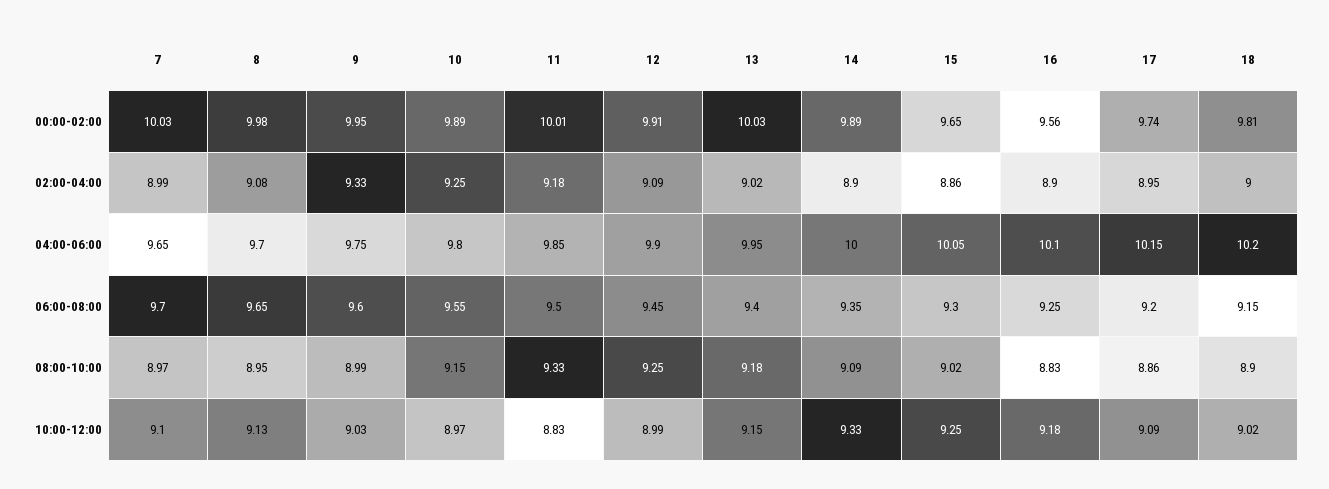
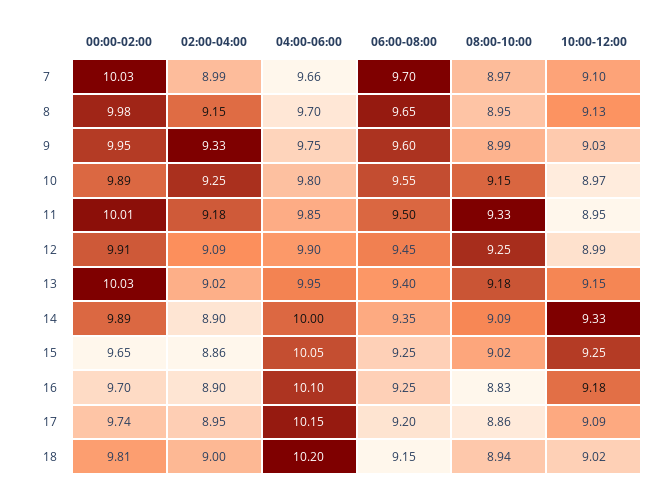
16, 00:00-02:00: 9.56 -> 9.7
8, 02:00-04:00: 9.08 -> 9.15
7, 04:00-06:00: 9.65 -> 9.66
15, 06:00-08:00: 9.3 -> 9.25
18, 08:00-10:00: 8.9 -> 8.94
11, 10:00-12:00: 8.83 -> 8.95

